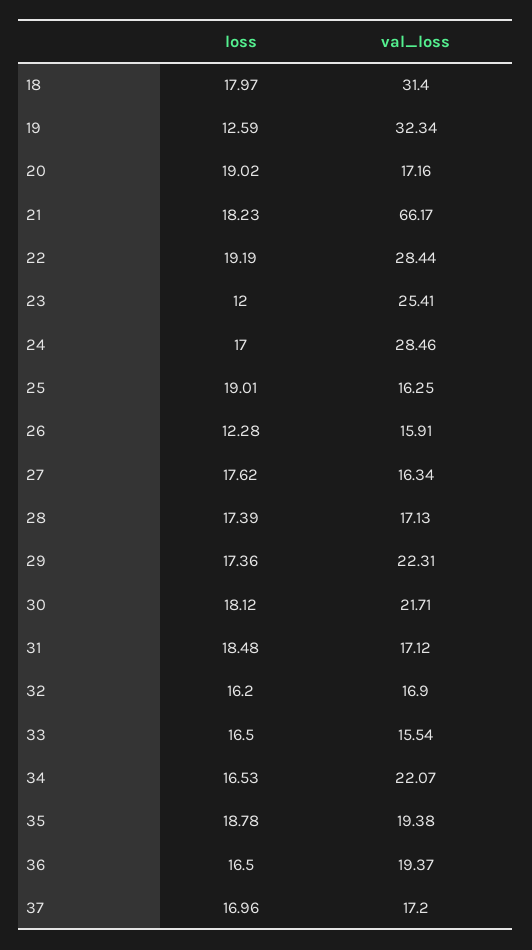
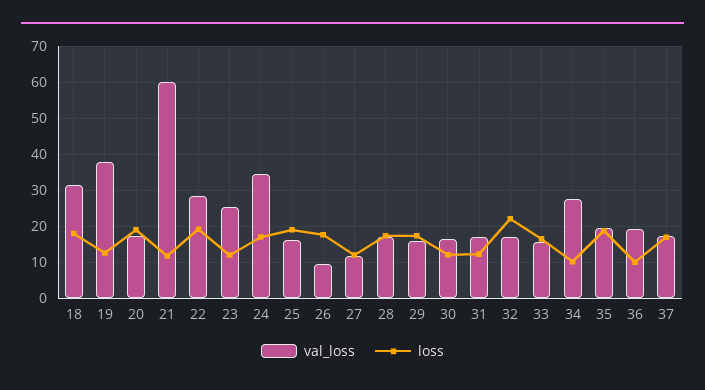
val_loss, 19: 32.34 -> 38
loss, 21: 18.23 -> 12
val_loss, 21: 66.17 -> 60
val_loss, 24: 28.46 -> 34
loss, 26: 12.28 -> 18
val_loss, 26: 15.91 -> 10
loss, 27: 17.62 -> 12
val_loss, 27: 16.34 -> 12
val_loss, 29: 22.31 -> 16
loss, 30: 18.12 -> 12
val_loss, 30: 21.71 -> 16
loss, 31: 18.48 -> 12
loss, 32: 16.2 -> 22
loss, 34: 16.53 -> 10
val_loss, 34: 22.07 -> 28
loss, 36: 16.5 -> 10

